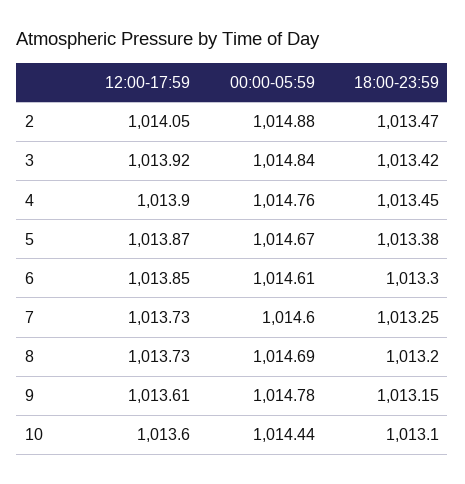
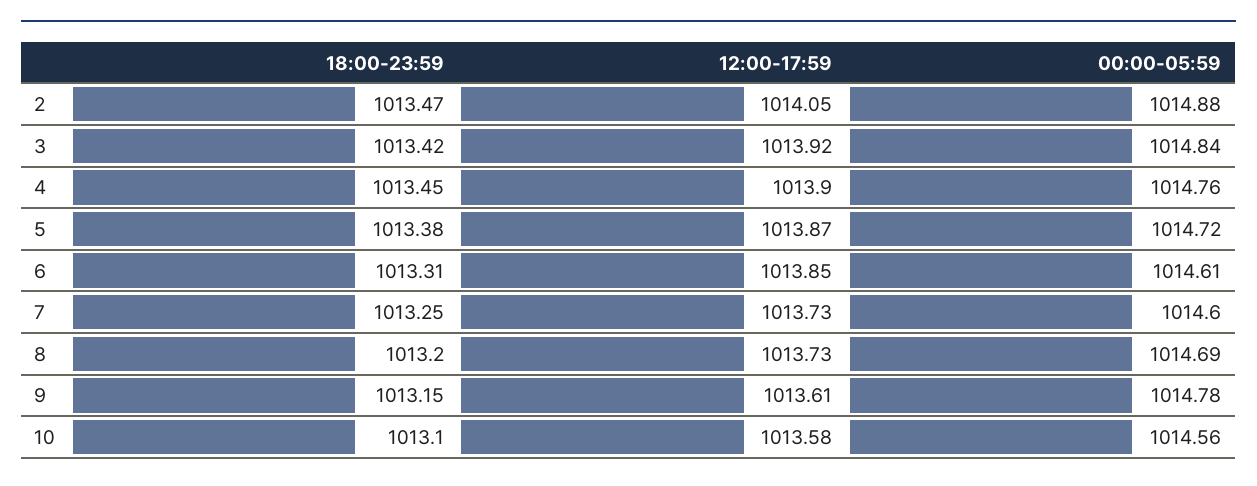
00:00-05:59, 5: 1014.67 -> 1014.72
18:00-23:59, 6: 1013.3 -> 1013.31
12:00-17:59, 10: 1013.6 -> 1013.58
00:00-05:59, 10: 1014.44 -> 1014.56

